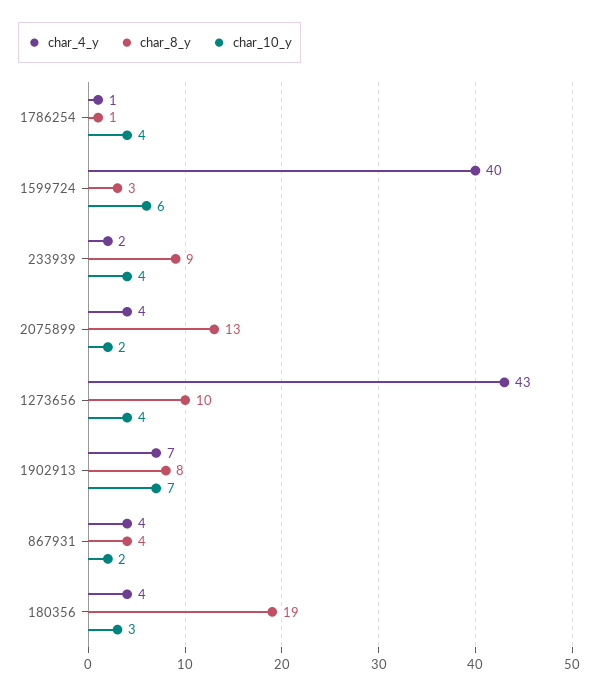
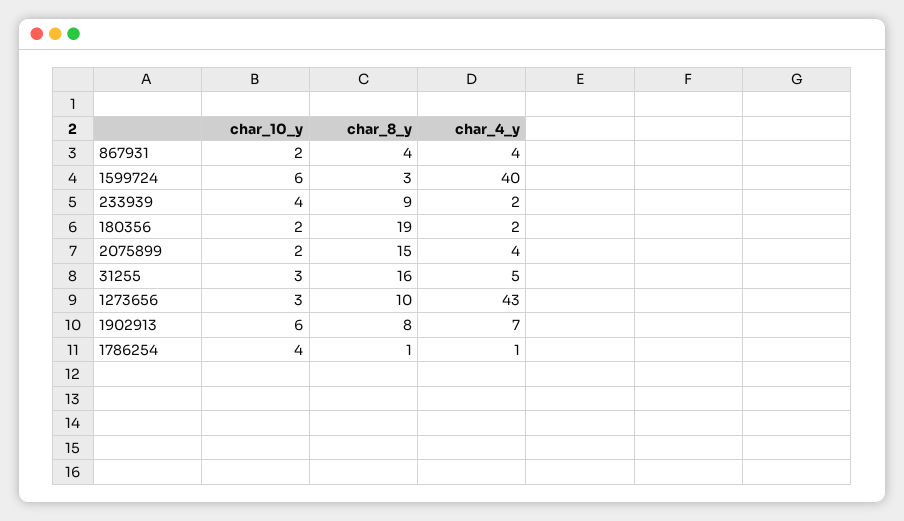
char_8_y, 2075899: 13 -> 15
char_10_y, 1273656: 4 -> 3
char_10_y, 1902913: 7 -> 6
char_4_y, 180356: 4 -> 2
char_10_y, 180356: 3 -> 2
char_10_y, 31255: none -> 3
char_8_y, 31255: none -> 16
char_4_y, 31255: none -> 5

